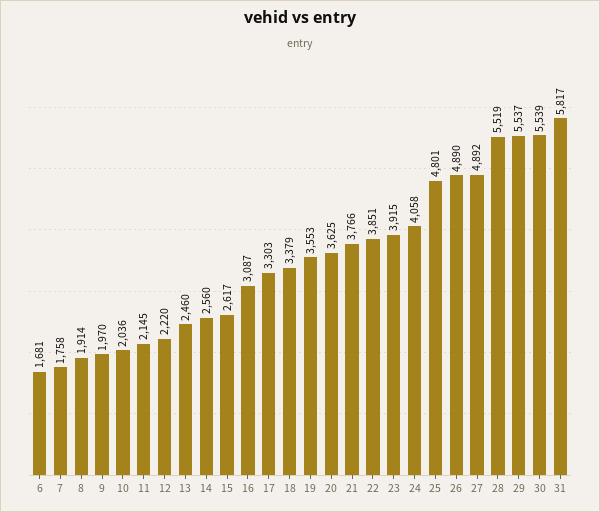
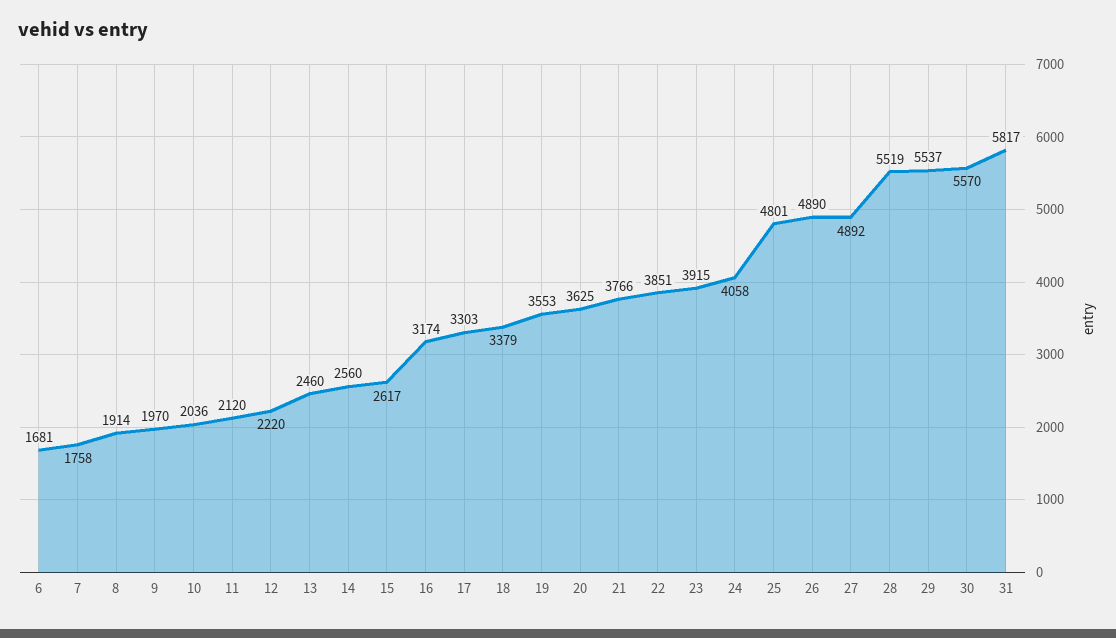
11: 2145 -> 2120
16: 3087 -> 3174
30: 5539 -> 5570

